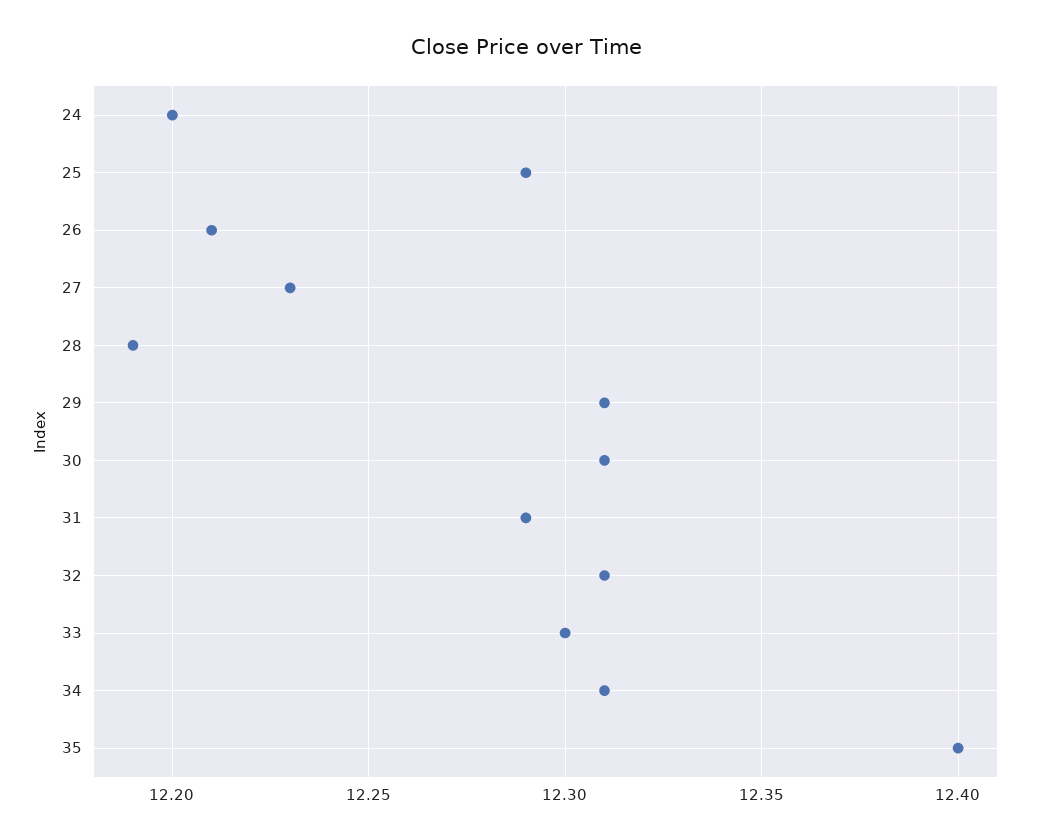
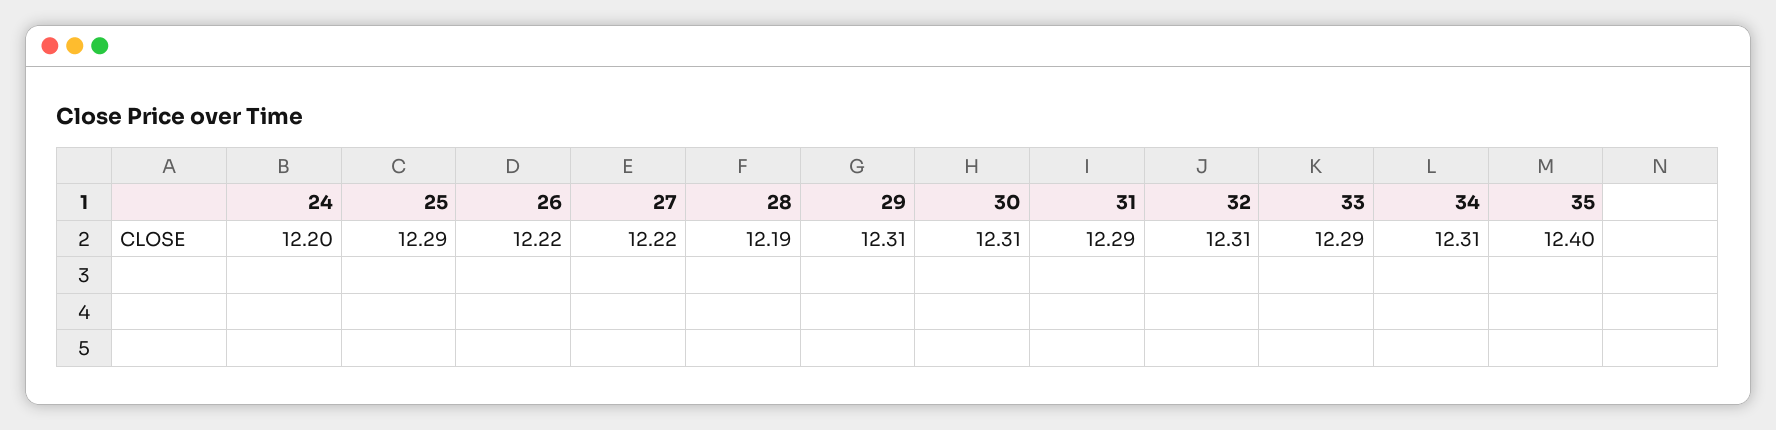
26: 12.21 -> 12.22
27: 12.23 -> 12.22
33: 12.3 -> 12.29

